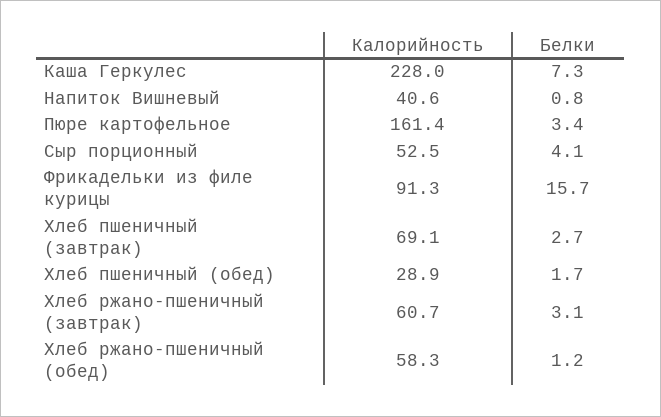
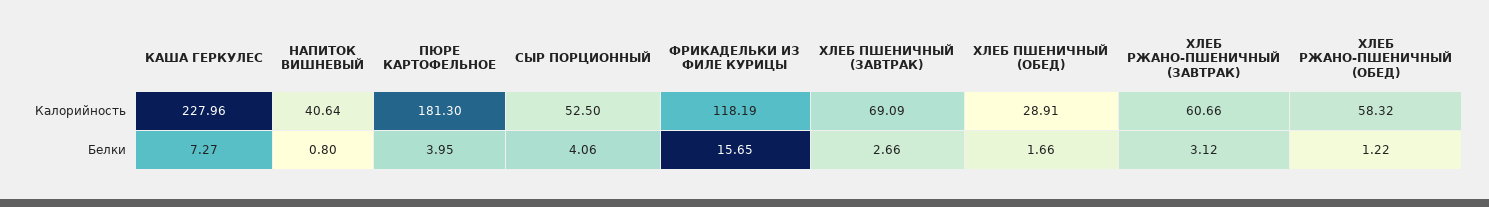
Калорийность, Пюре картофельное: 161.4 -> 181.3
Белки, Пюре картофельное: 3.4 -> 3.95
Калорийность, Фрикадельки из филе курицы: 91.3 -> 118.19

